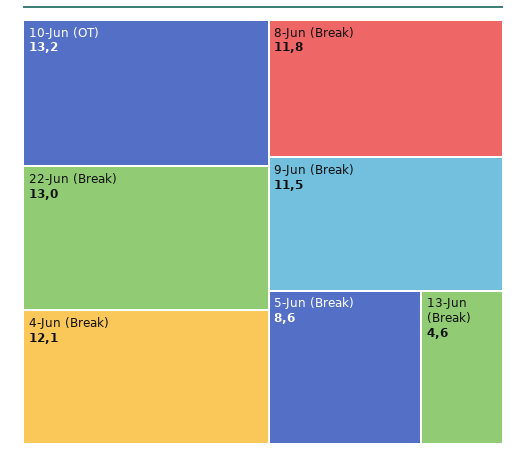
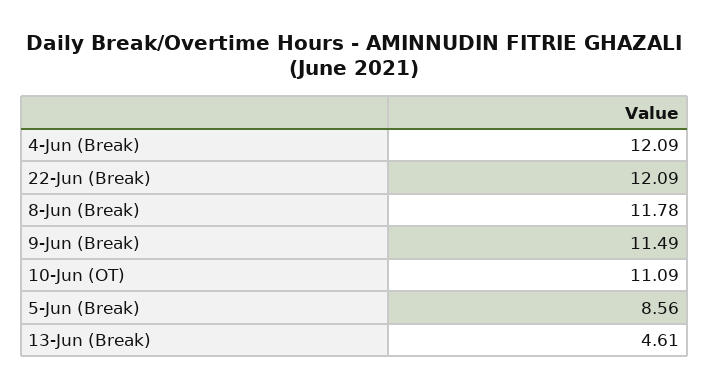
10-Jun (OT): 13.2 -> 11.09
22-Jun (Break): 13 -> 12.09

